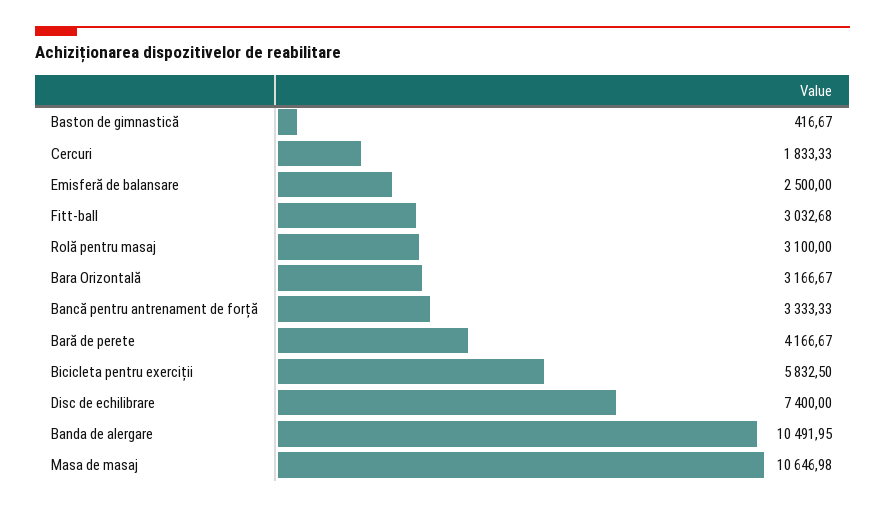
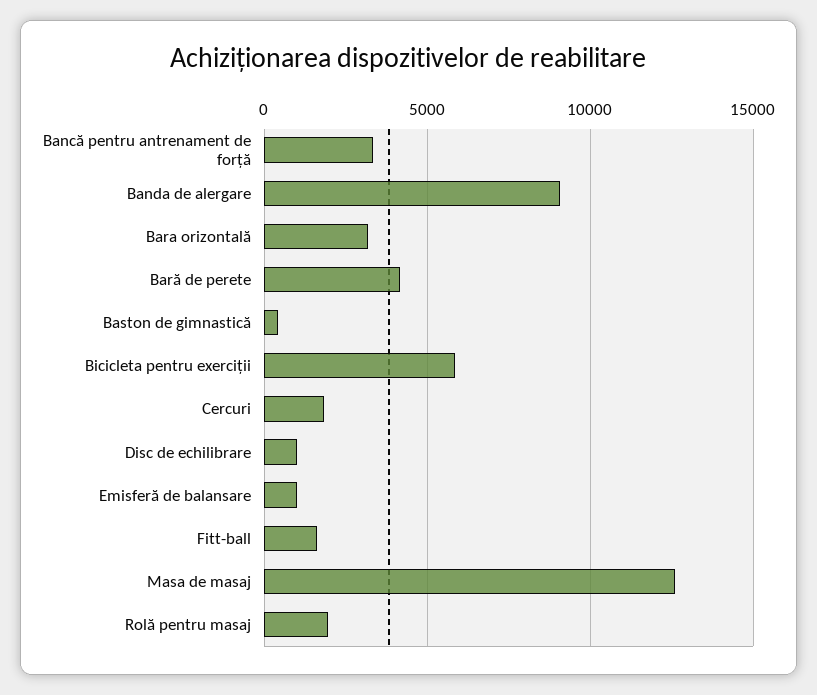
Emisferă de balansare: 2500 -> 1000
Fitt-ball: 3032.68 -> 1500
Rolă pentru masaj: 3100 -> 2000
Disc de echilibrare: 7400 -> 1000
Banda de alergare: 10491.95 -> 9000
Masa de masaj: 10646.98 -> 12500

